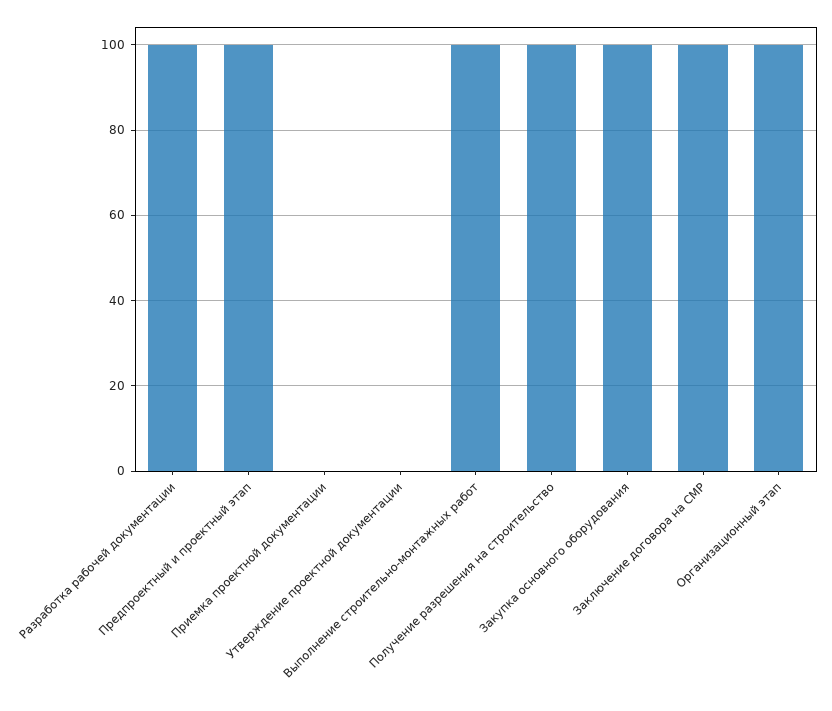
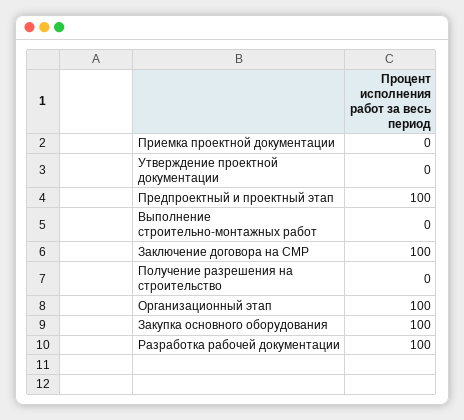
Выполнение строительно-монтажных работ: 100 -> 0
Получение разрешения на строительство: 100 -> 0

